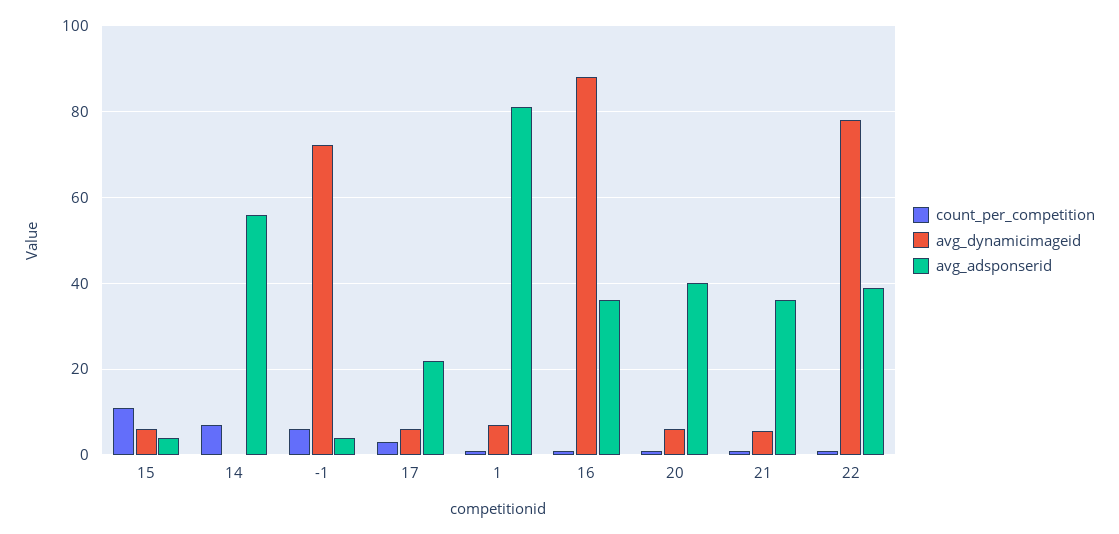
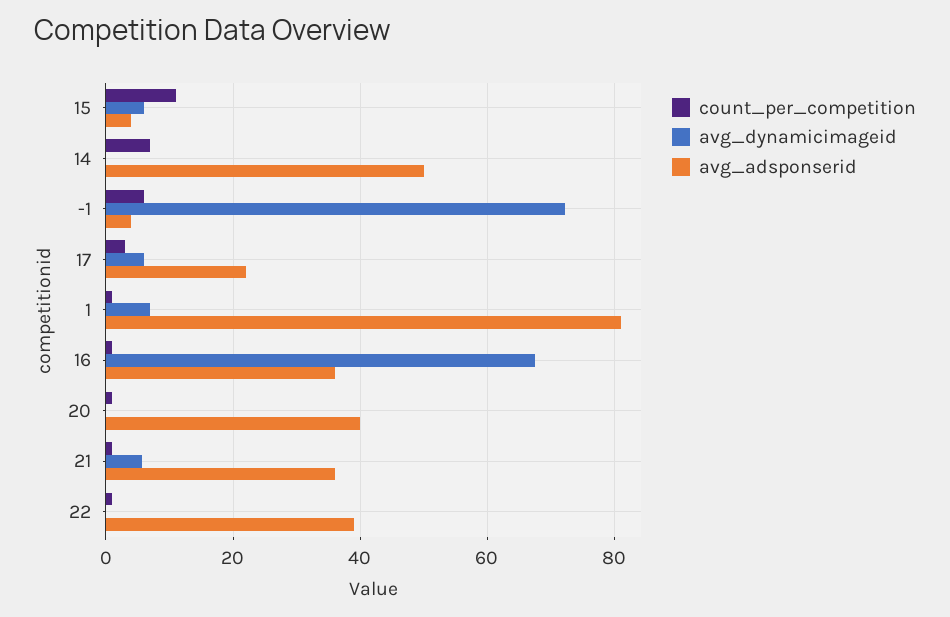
avg_adsponserid, 14: 56 -> 50
avg_dynamicimageid, 16: 88 -> 68
avg_dynamicimageid, 20: 6 -> 0
avg_dynamicimageid, 22: 78 -> 0

